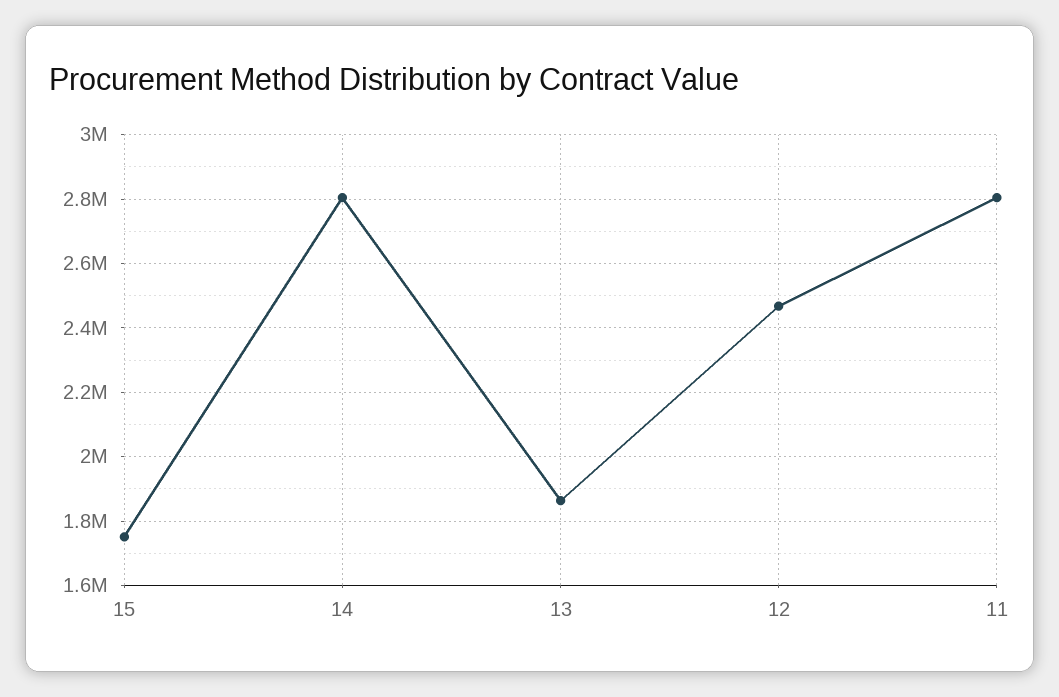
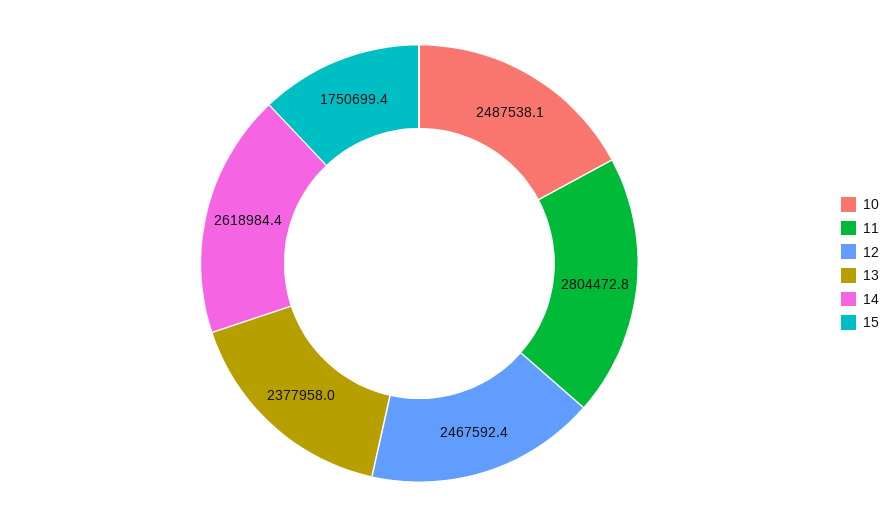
14: 2800000 -> 2618984.4
13: 1860000 -> 2377958
10: none -> 2487538.1

